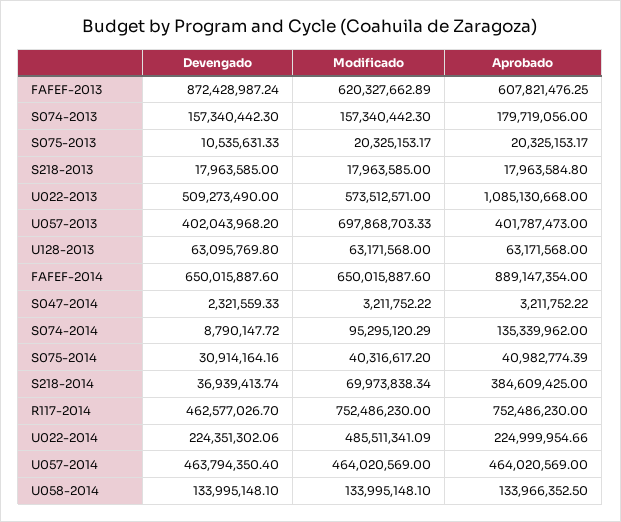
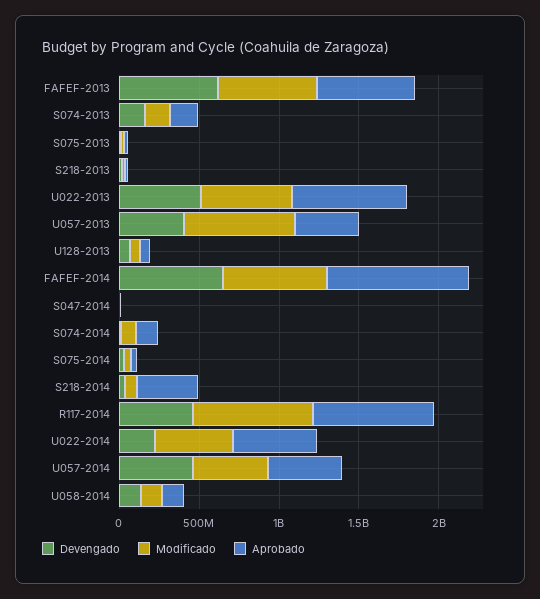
Devengado, FAFEF-2013: 872428987.24 -> 600000000
Aprobado, U022-2013: 1085130668 -> 700000000
Aprobado, U022-2014: 224999954.66 -> 500000000

